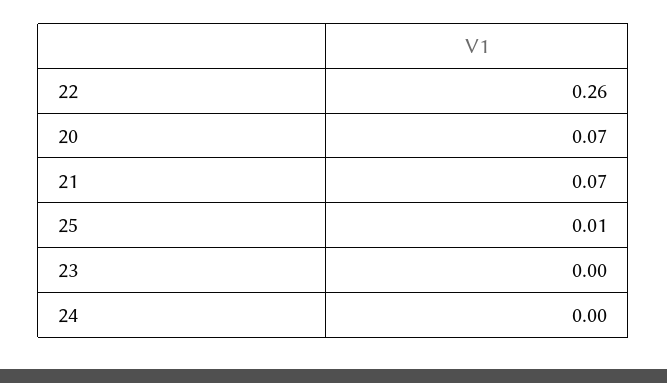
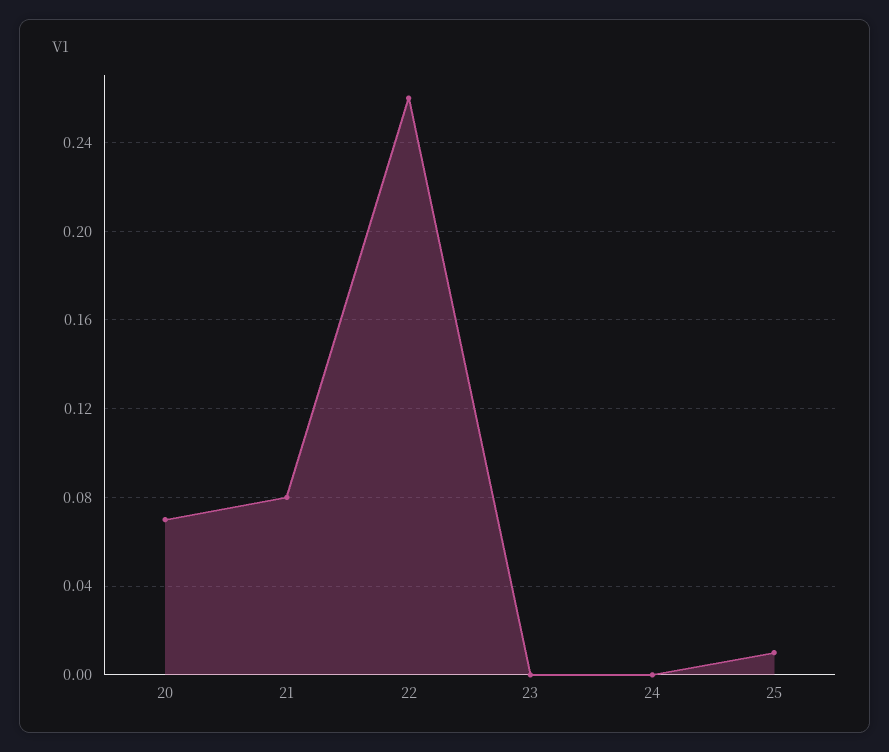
21: 0.07 -> 0.08

